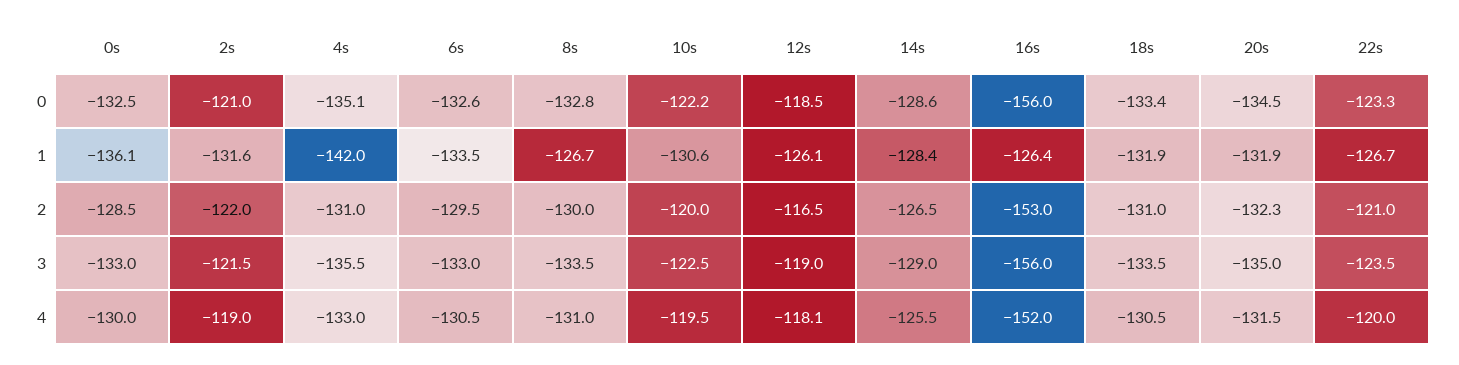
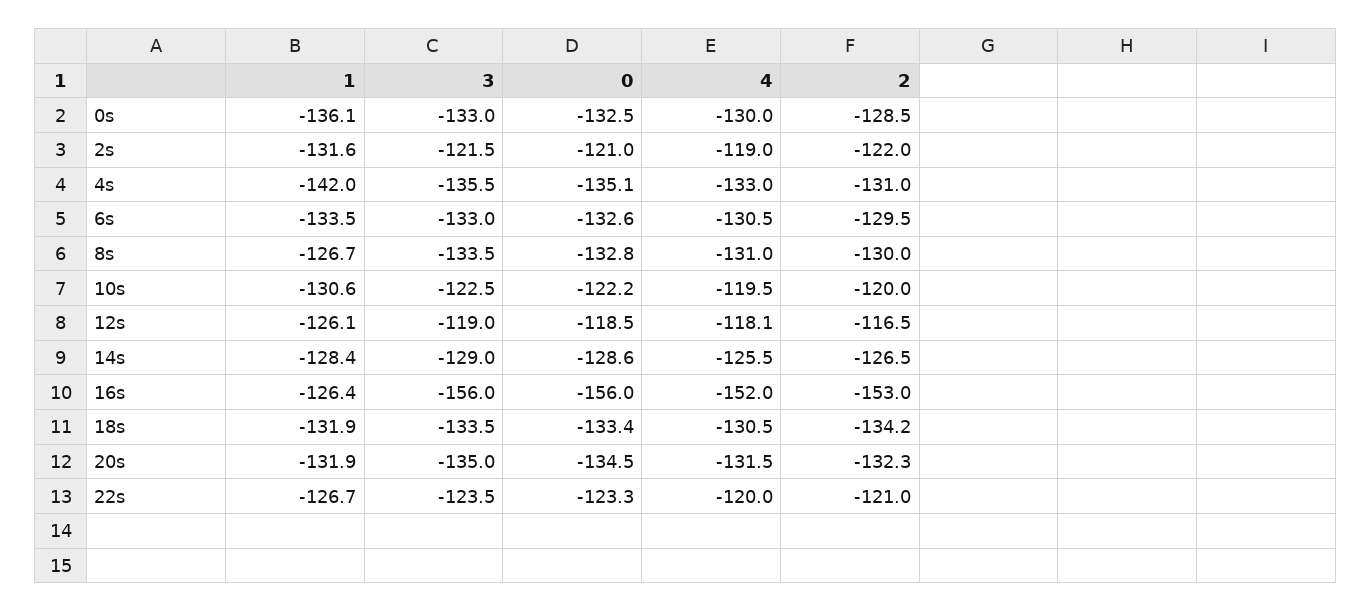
18s, 2: -131 -> -134.2

